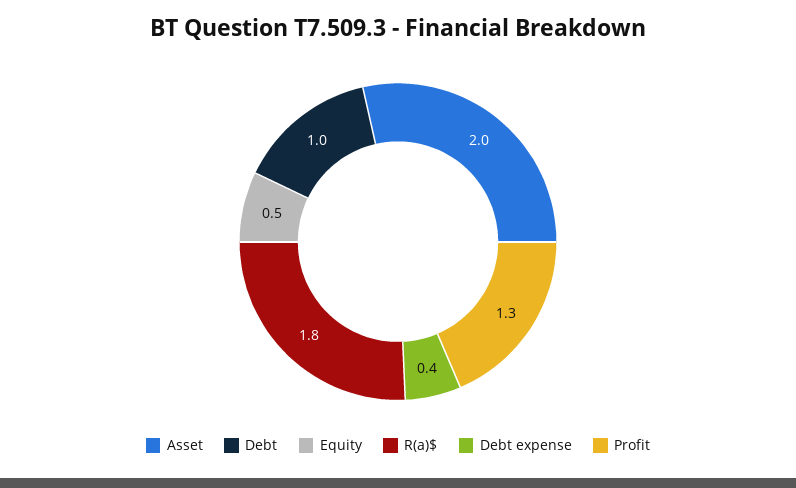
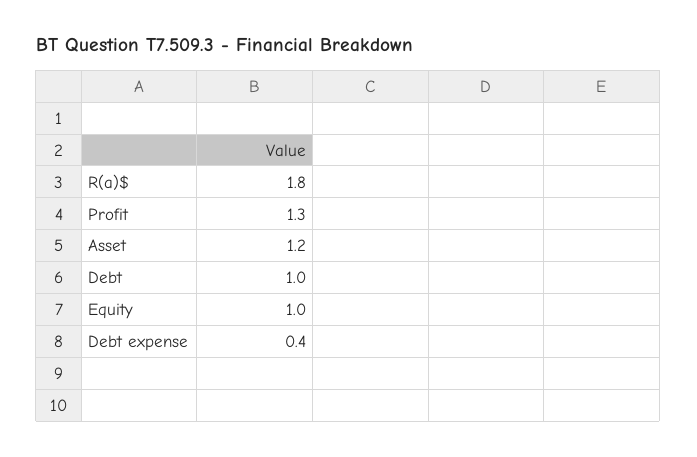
Asset: 2 -> 1.2
Equity: 0.5 -> 1

